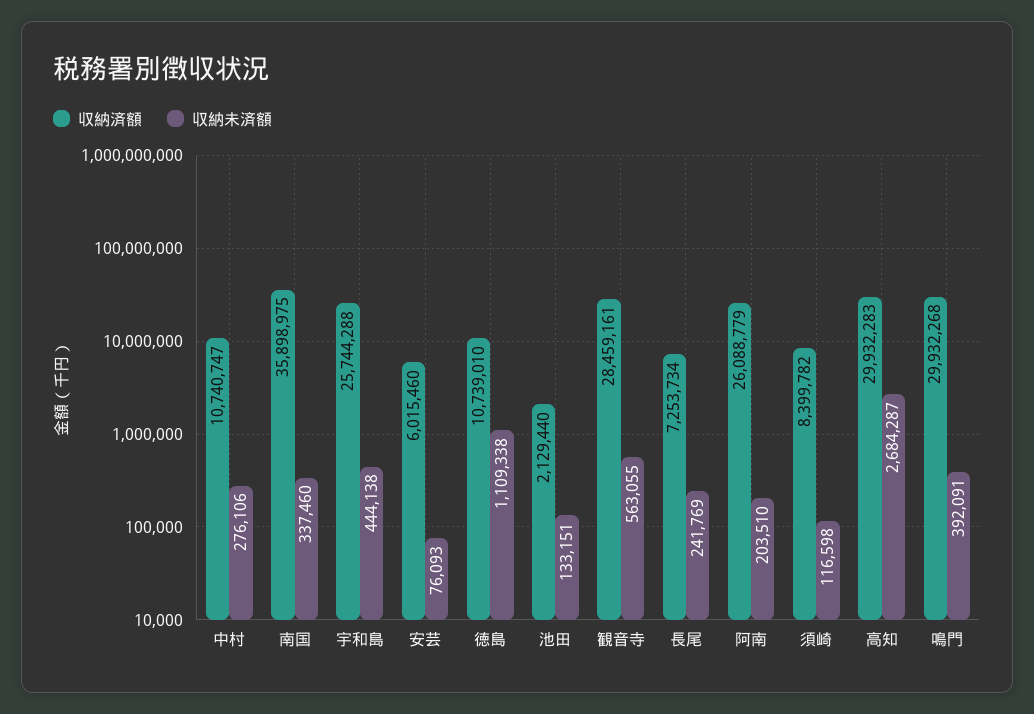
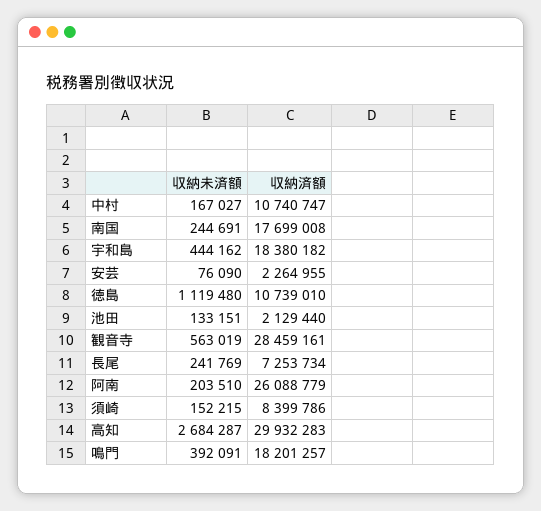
収納未済額, 中村: 276106 -> 167027
収納済額, 南国: 35898975 -> 17699008
収納未済額, 南国: 337460 -> 244691
収納済額, 宇和島: 25744288 -> 18380182
収納未済額, 宇和島: 444138 -> 444162
収納済額, 安芸: 6015460 -> 2264955
収納未済額, 安芸: 76093 -> 76090
収納未済額, 徳島: 1109338 -> 1119480
収納未済額, 観音寺: 563055 -> 563019
収納済額, 須崎: 8399782 -> 8399786
収納未済額, 須崎: 116598 -> 152215
収納済額, 鳴門: 29932268 -> 18201257

